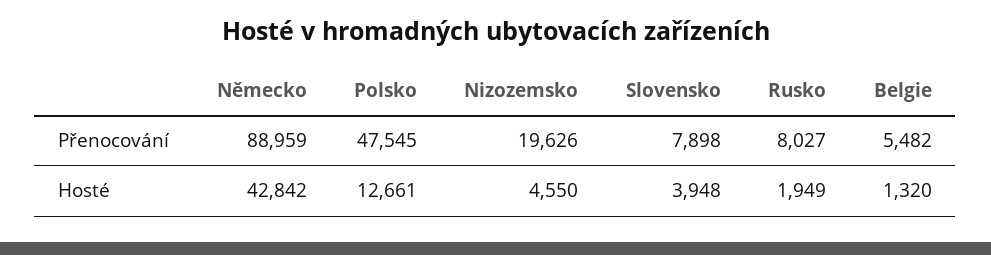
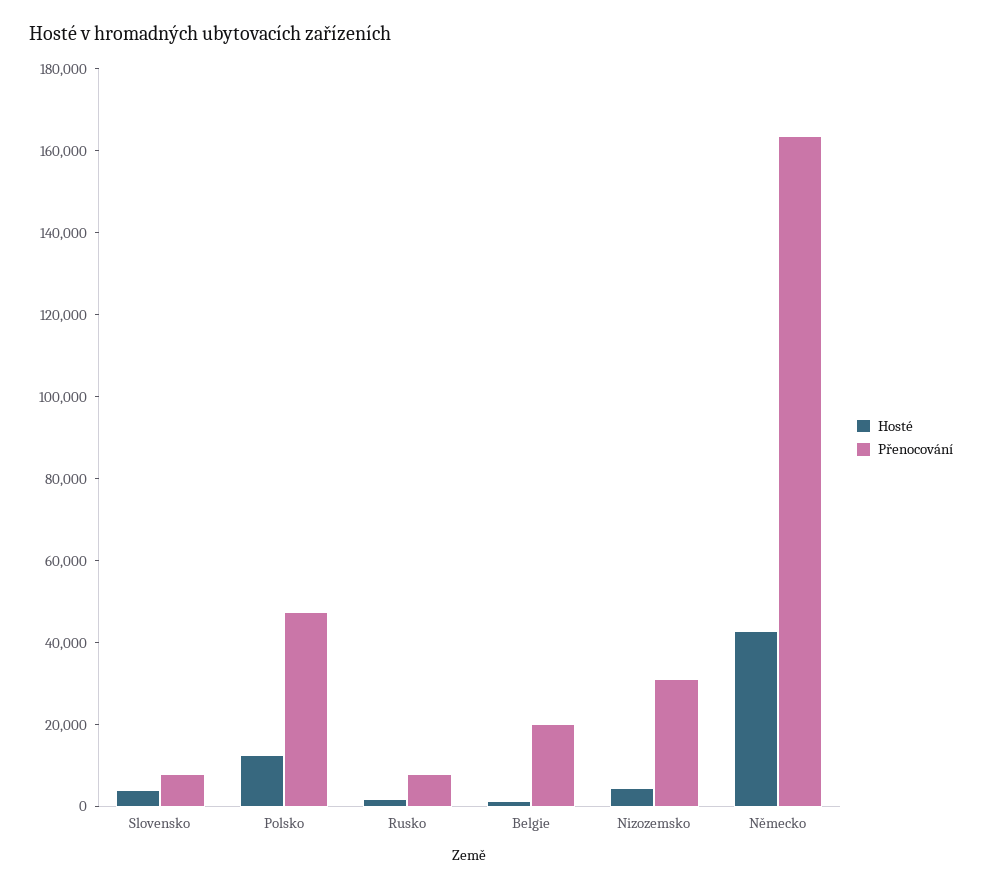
Přenocování, Německo: 88959 -> 165000
Přenocování, Nizozemsko: 19626 -> 30000
Přenocování, Belgie: 5482 -> 20000

